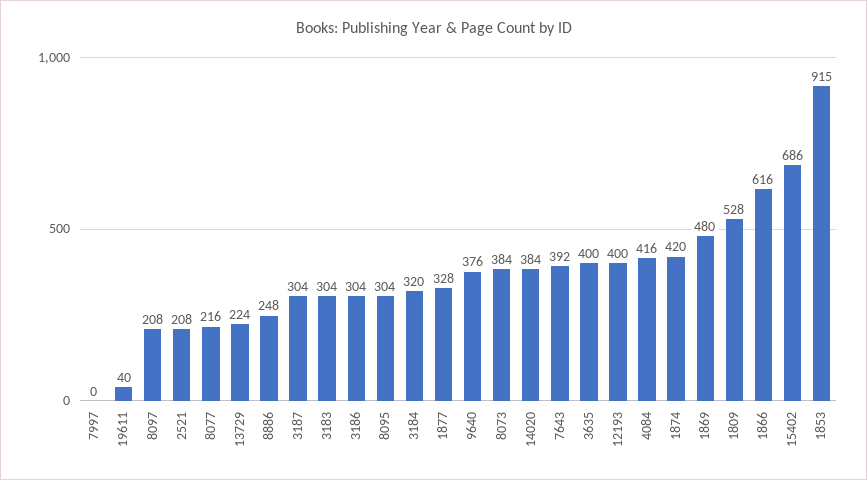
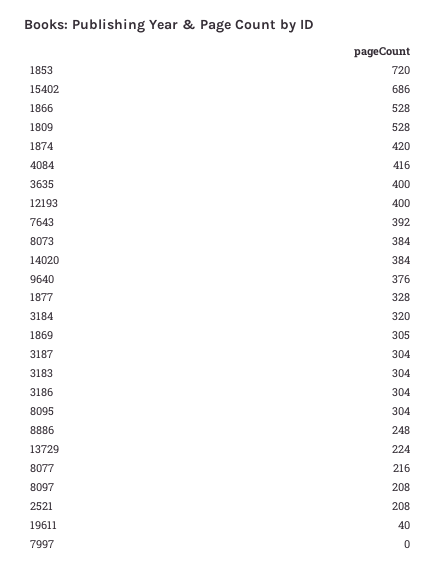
1869: 480 -> 305
1866: 616 -> 528
1853: 915 -> 720

